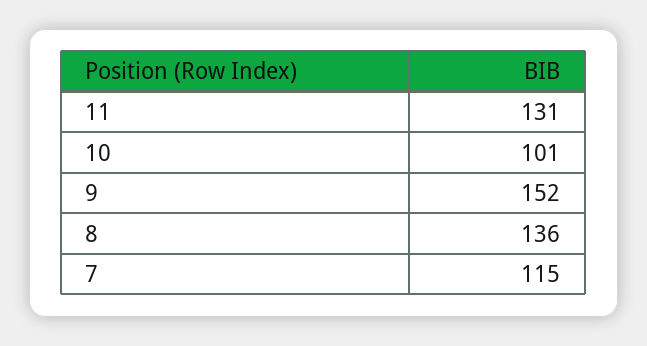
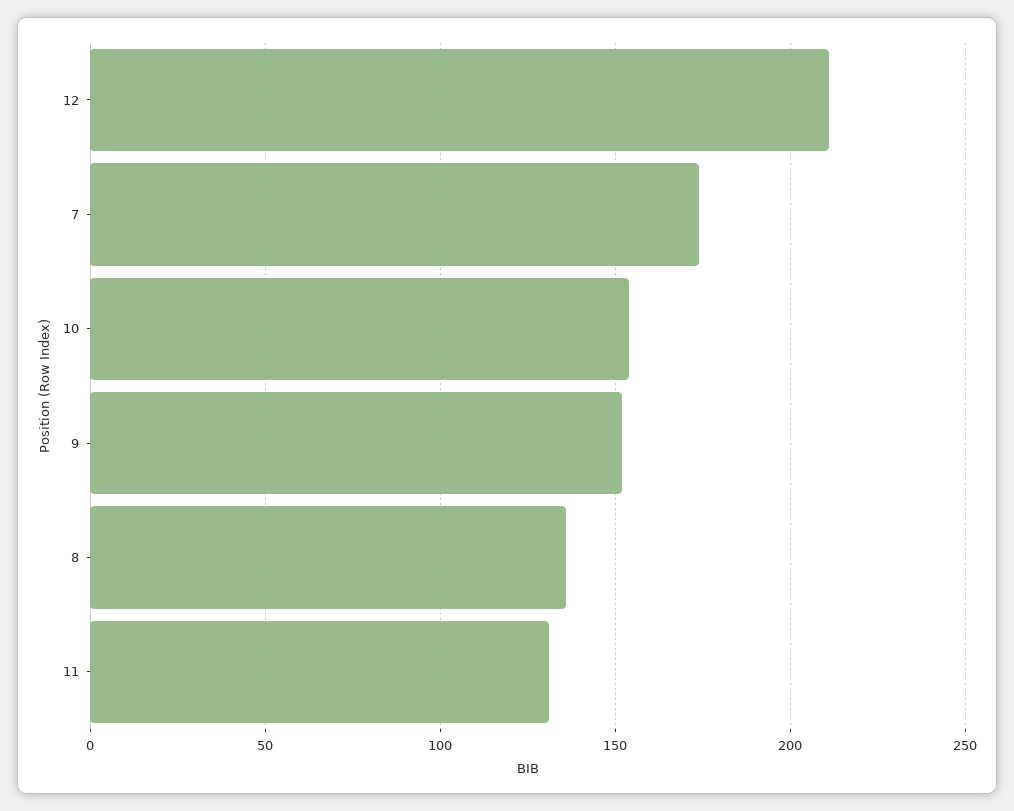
10: 101 -> 155
7: 115 -> 175
12: none -> 210

